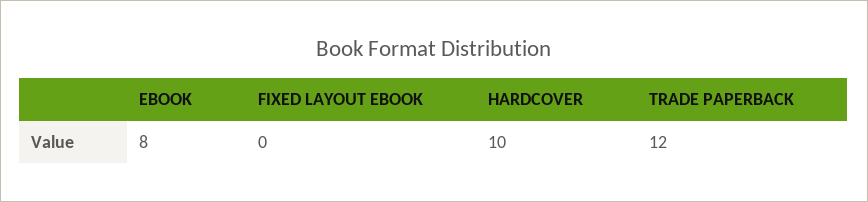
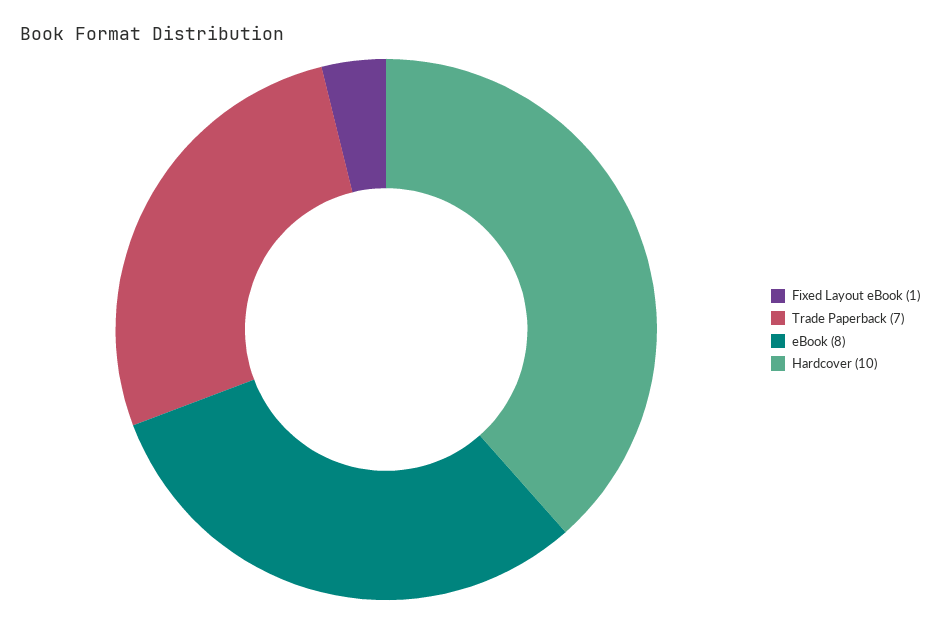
FIXED LAYOUT EBOOK: 0 -> 1
TRADE PAPERBACK: 12 -> 7

